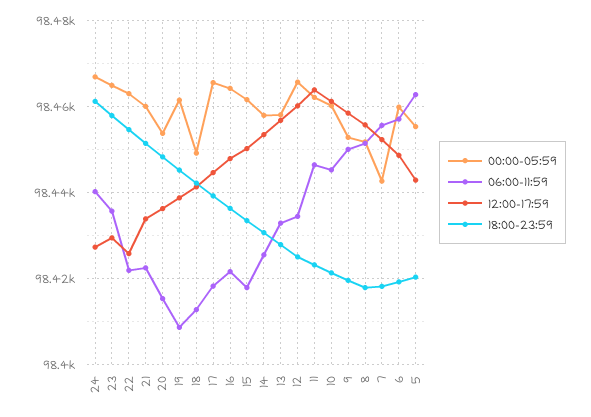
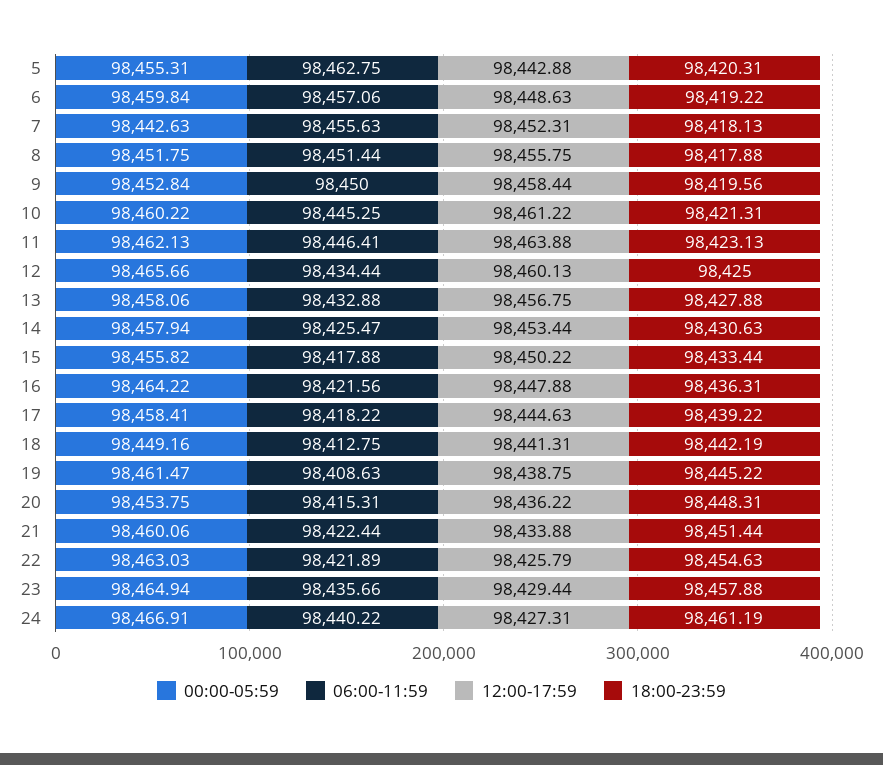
00:00-05:59, 17: 98466 -> 98458.41
00:00-05:59, 15: 98462 -> 98455.82

